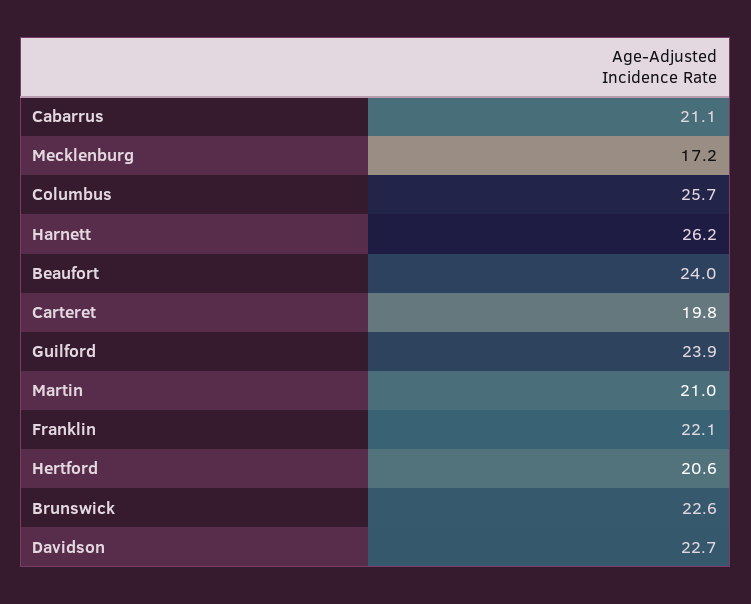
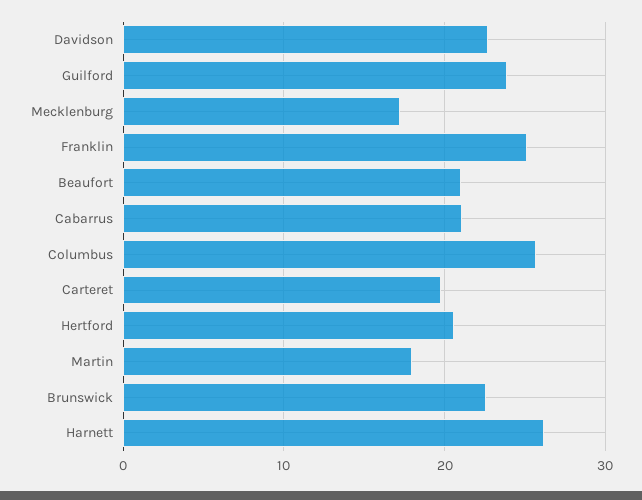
Beaufort: 24 -> 21
Martin: 21 -> 18
Franklin: 22.1 -> 25

